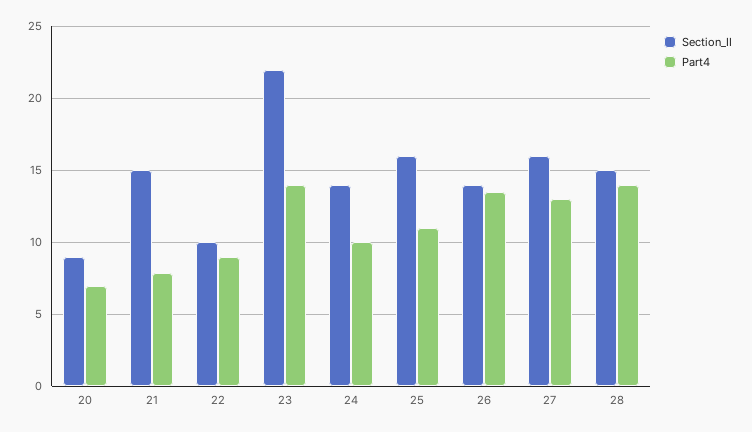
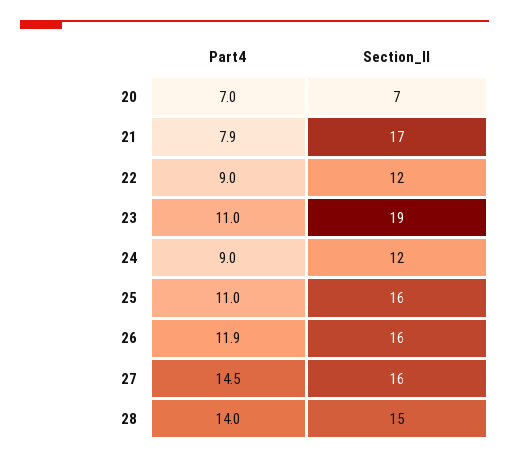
Section_II, 20: 9 -> 7
Section_II, 21: 15 -> 17
Section_II, 22: 10 -> 12
Section_II, 23: 22 -> 19
Part4, 23: 14 -> 11
Section_II, 24: 14 -> 12
Part4, 24: 10 -> 9
Section_II, 26: 14 -> 16
Part4, 26: 13.5 -> 11.9
Part4, 27: 13 -> 14.5

